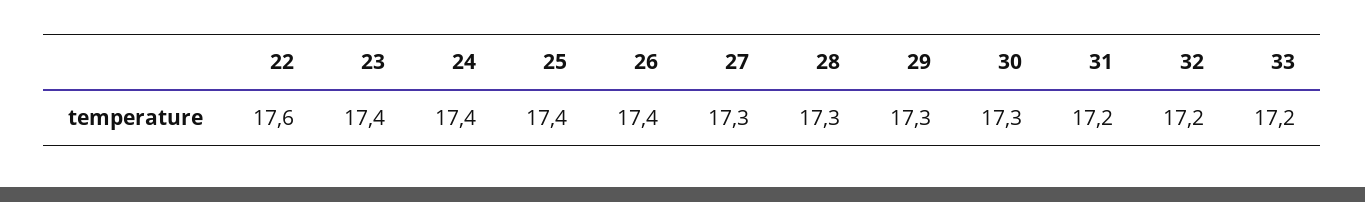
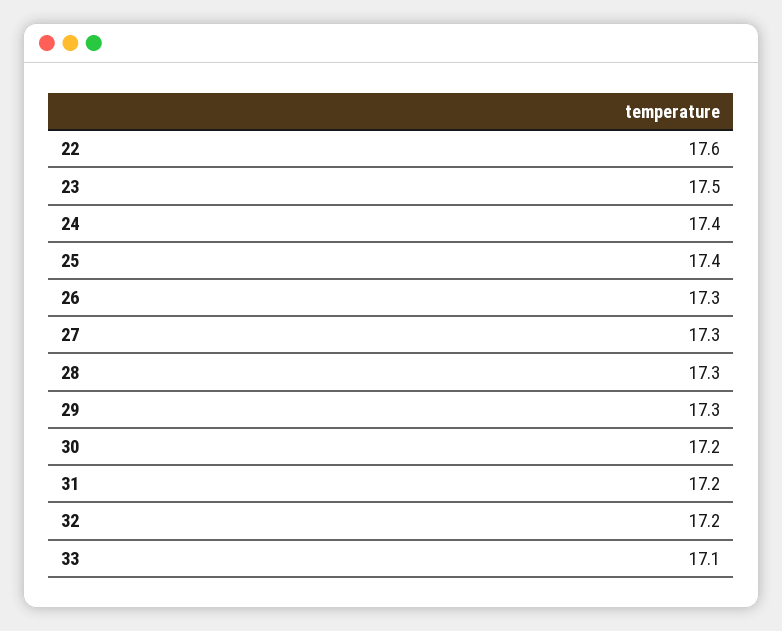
23: 17.4 -> 17.5
26: 17.4 -> 17.3
30: 17.3 -> 17.2
33: 17.2 -> 17.1

